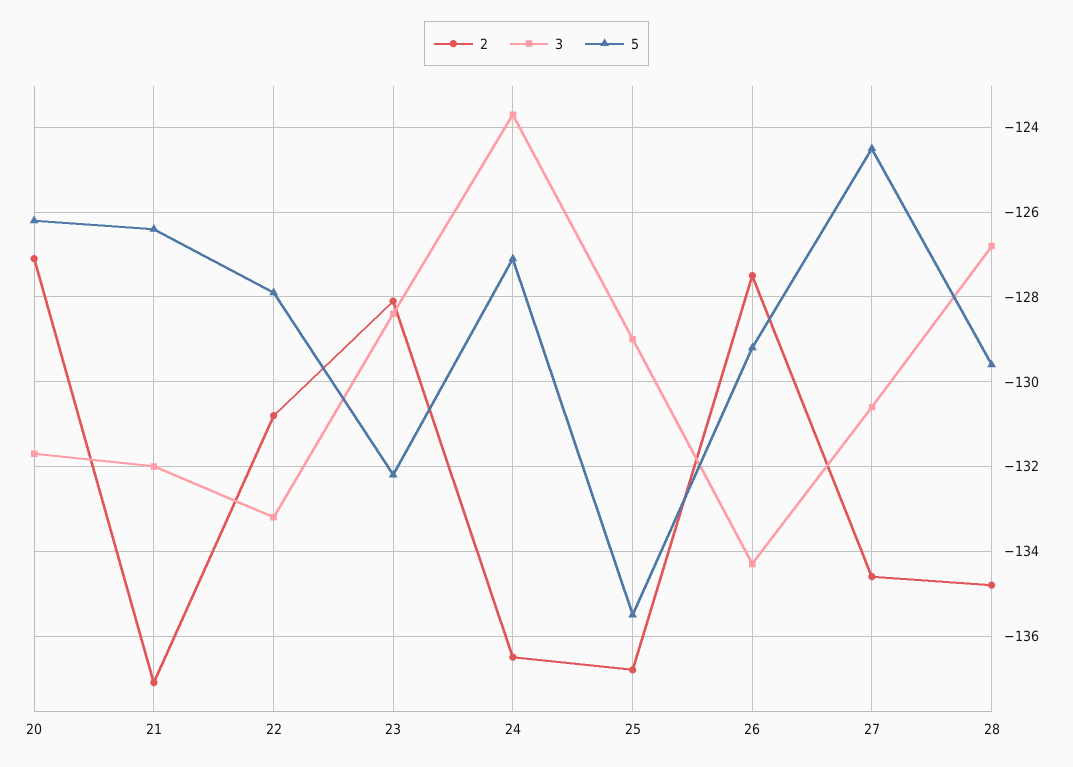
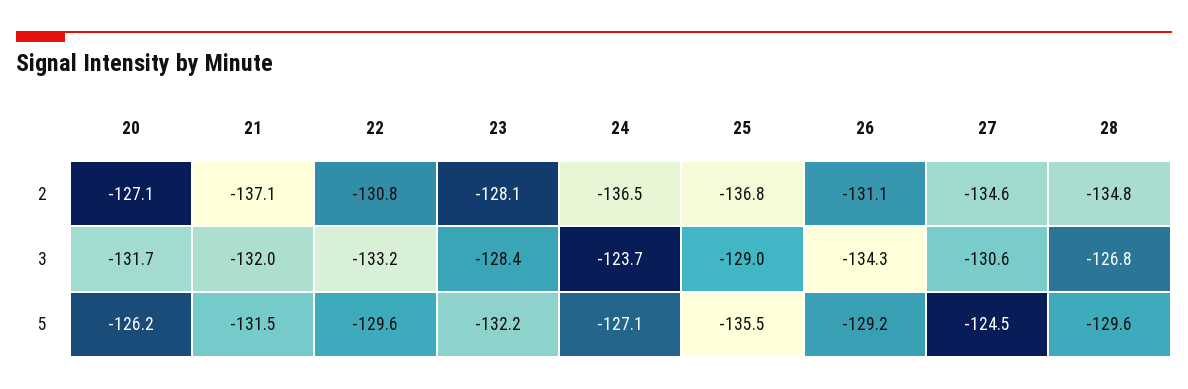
5, 21: -126.5 -> -131.5
5, 22: -128 -> -129.6
2, 26: -127.5 -> -131.1

